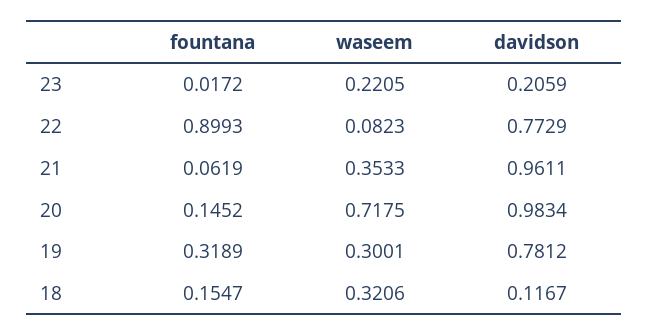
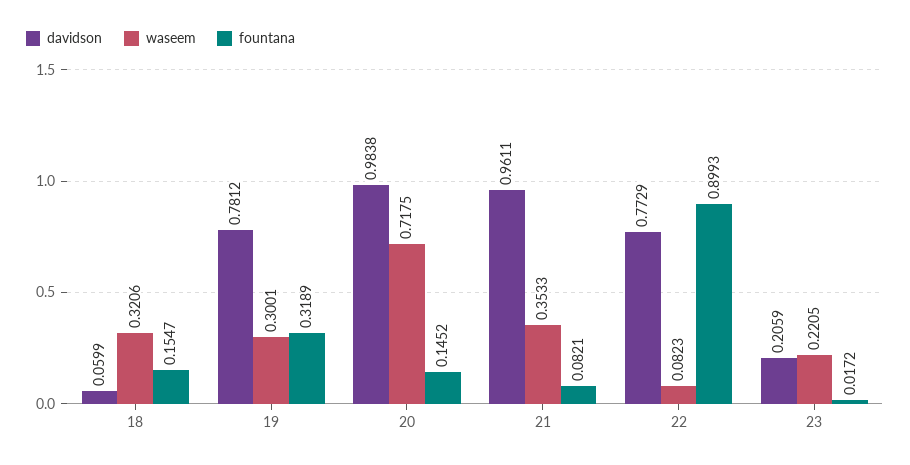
fountana, 21: 0.0619 -> 0.0821
davidson, 20: 0.9834 -> 0.9838
davidson, 18: 0.1167 -> 0.0599

